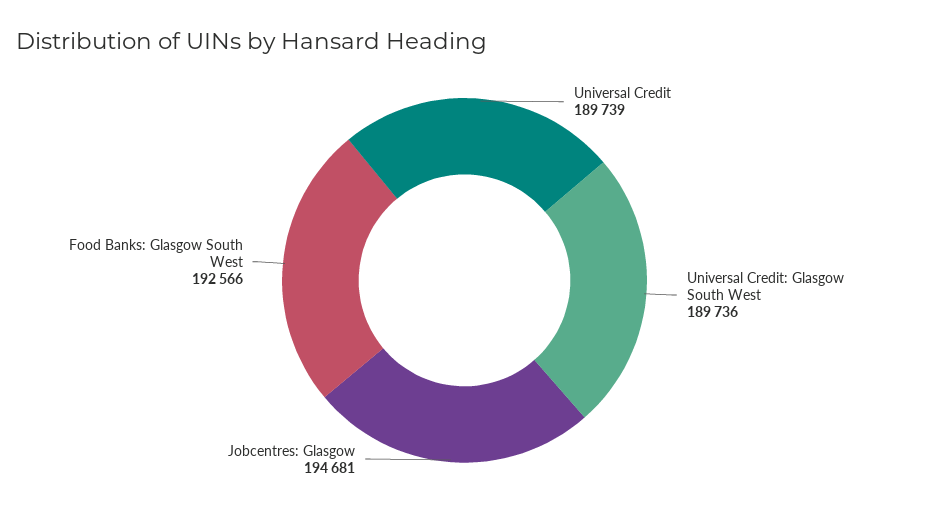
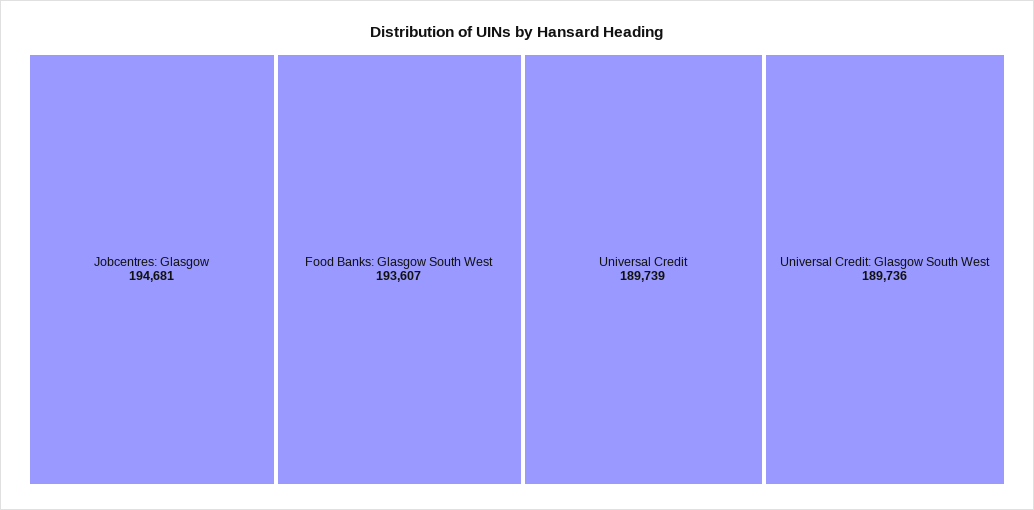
Food Banks: Glasgow South West: 192566 -> 193607

